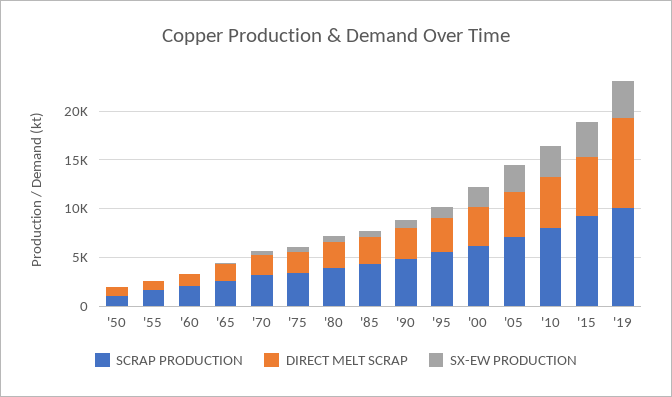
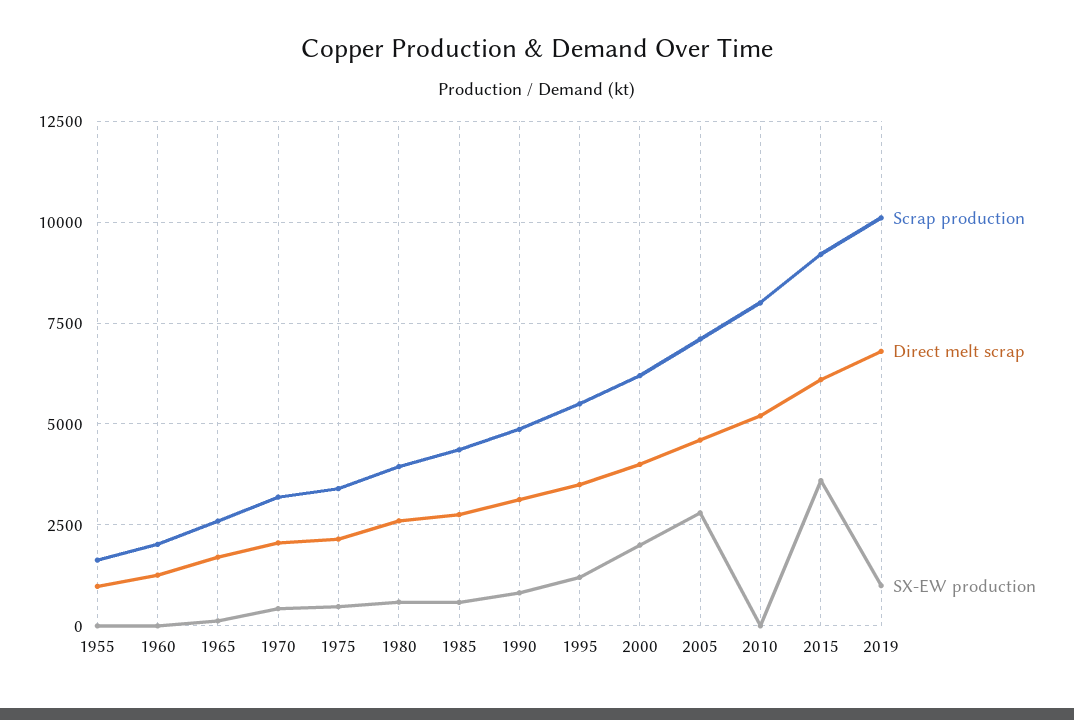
SCRAP PRODUCTION, '50: 1000 -> none
DIRECT MELT SCRAP, '50: 1000 -> none
SX-EW PRODUCTION, '50: 0 -> none
SX-EW PRODUCTION, '10: 3000 -> 0
DIRECT MELT SCRAP, '19: 9000 -> 6750
SX-EW PRODUCTION, '19: 4000 -> 1000

